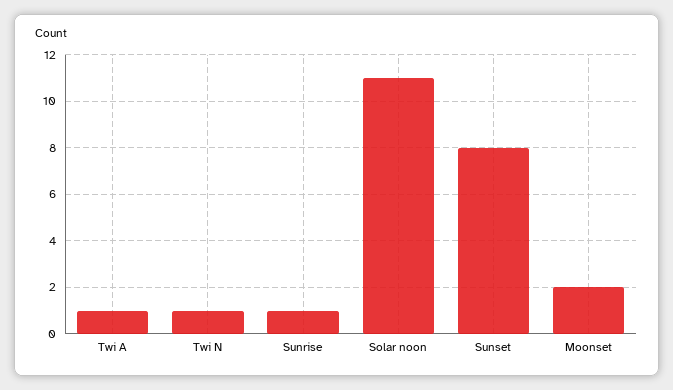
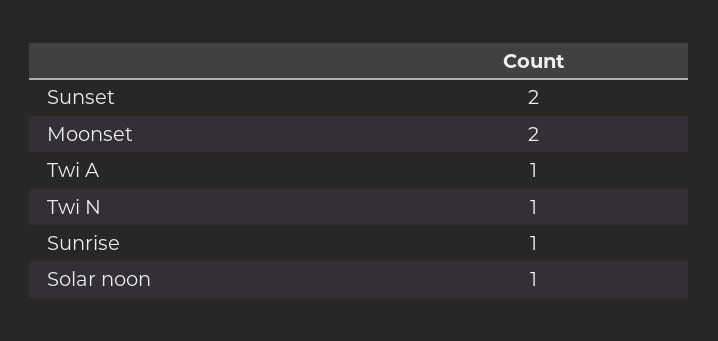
Solar noon: 11 -> 1
Sunset: 8 -> 2

